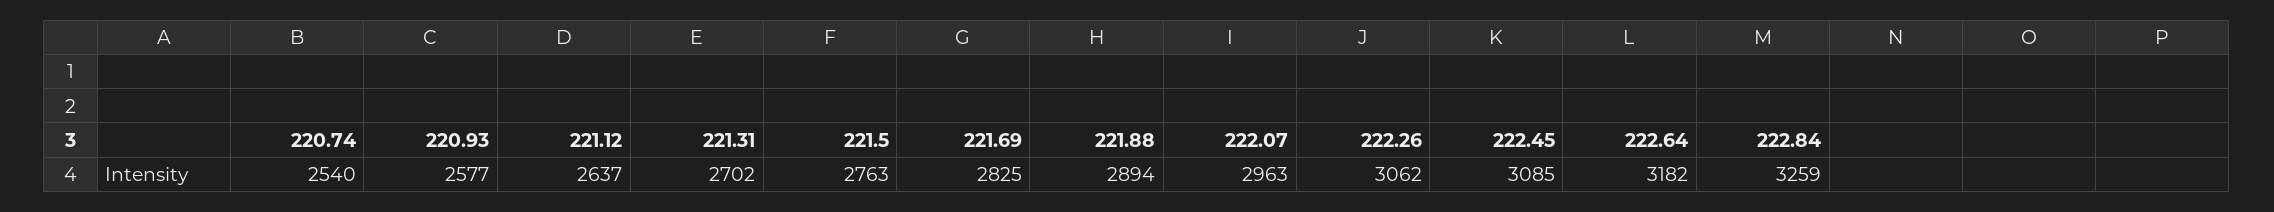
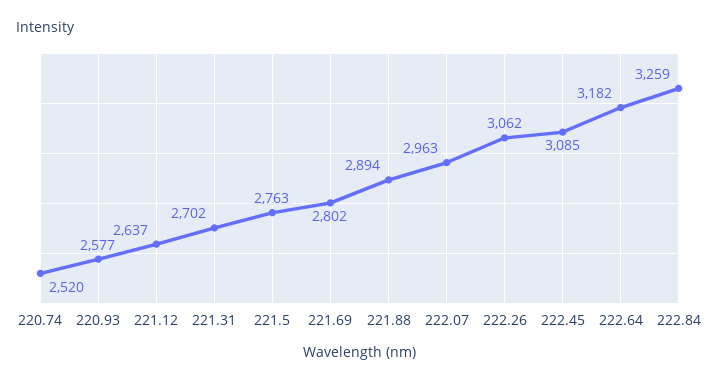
220.74: 2540 -> 2520
221.69: 2825 -> 2802

